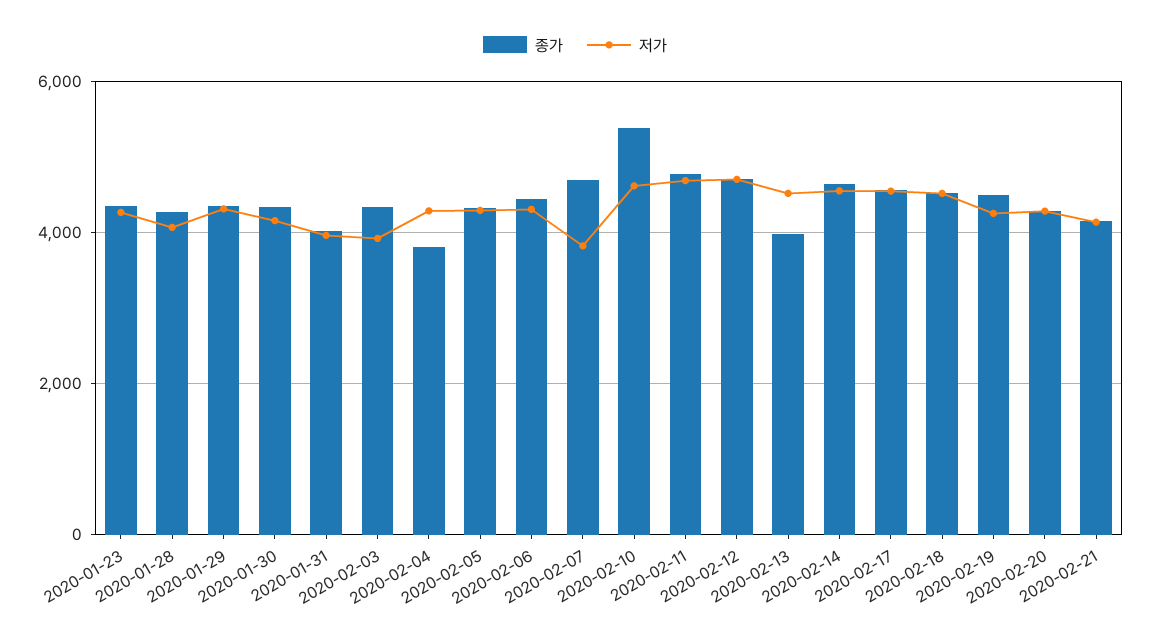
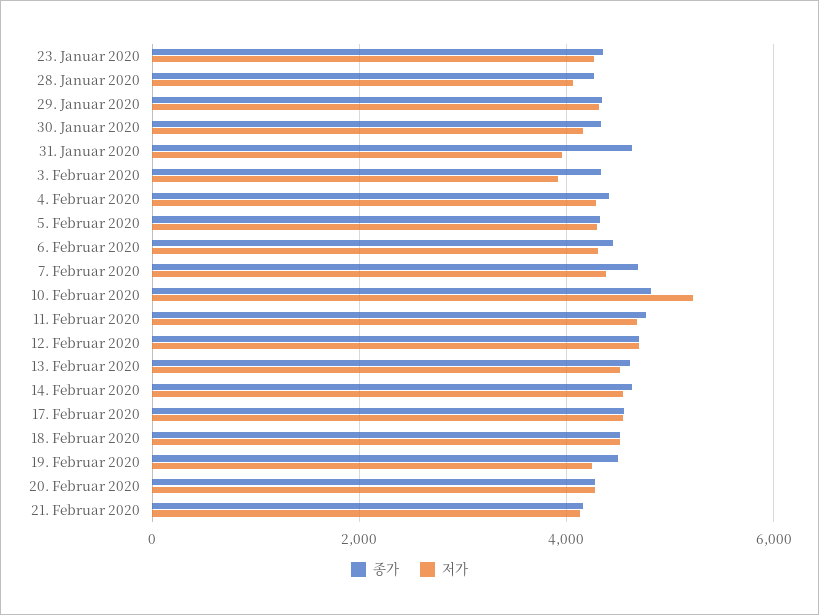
종가, 2020-01-31: 4000 -> 4600
종가, 2020-02-04: 3800 -> 4400
저가, 2020-02-07: 3800 -> 4400
종가, 2020-02-10: 5400 -> 4800
저가, 2020-02-10: 4600 -> 5200
종가, 2020-02-13: 4000 -> 4600

